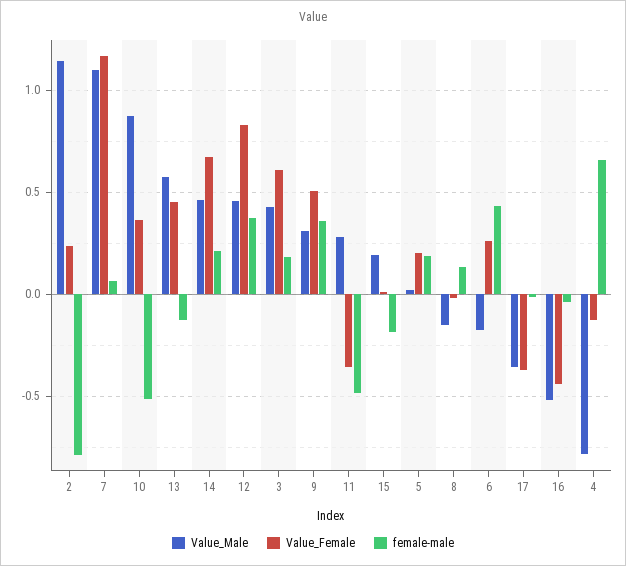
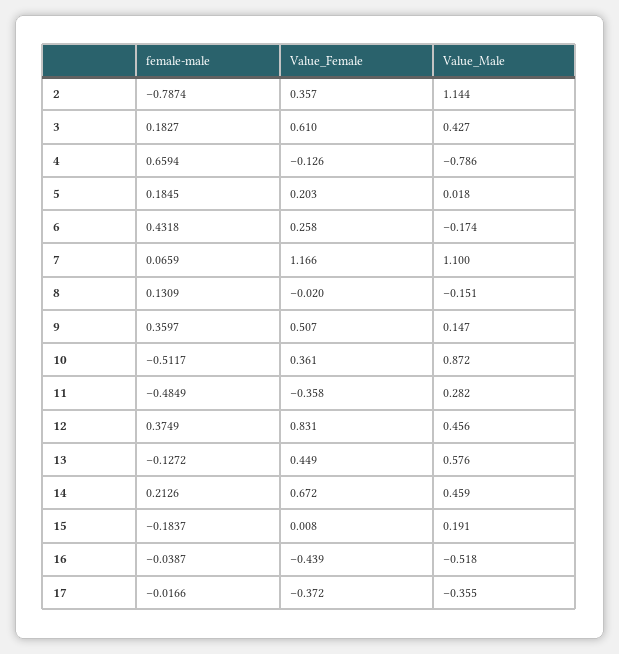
Value_Female, 2: 0.25 -> 0.357
Value_Male, 9: 0.3 -> 0.147

